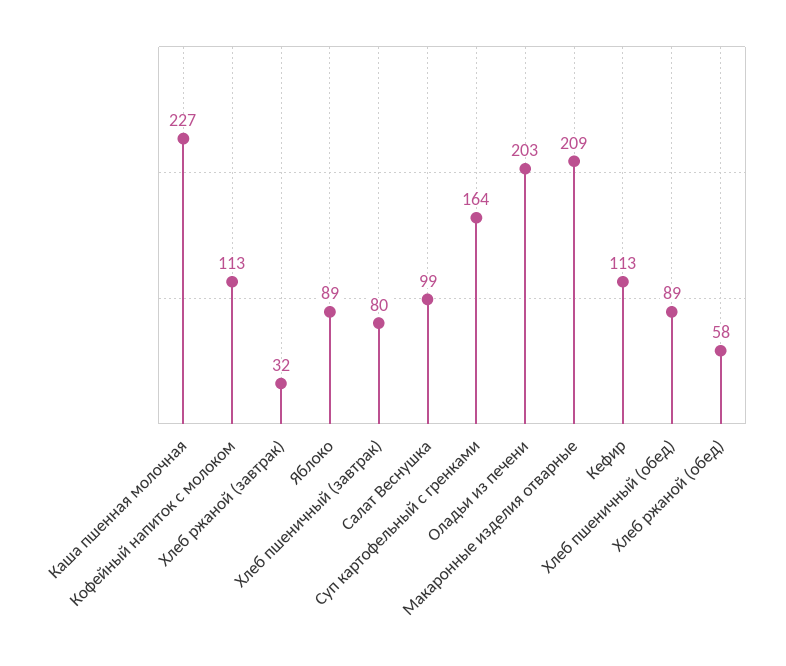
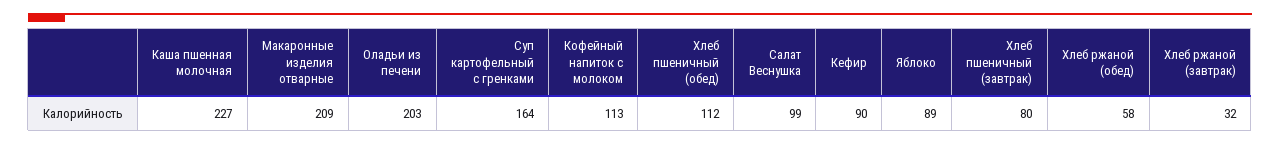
Кефир: 113 -> 90
Хлеб пшеничный (обед): 89 -> 112

